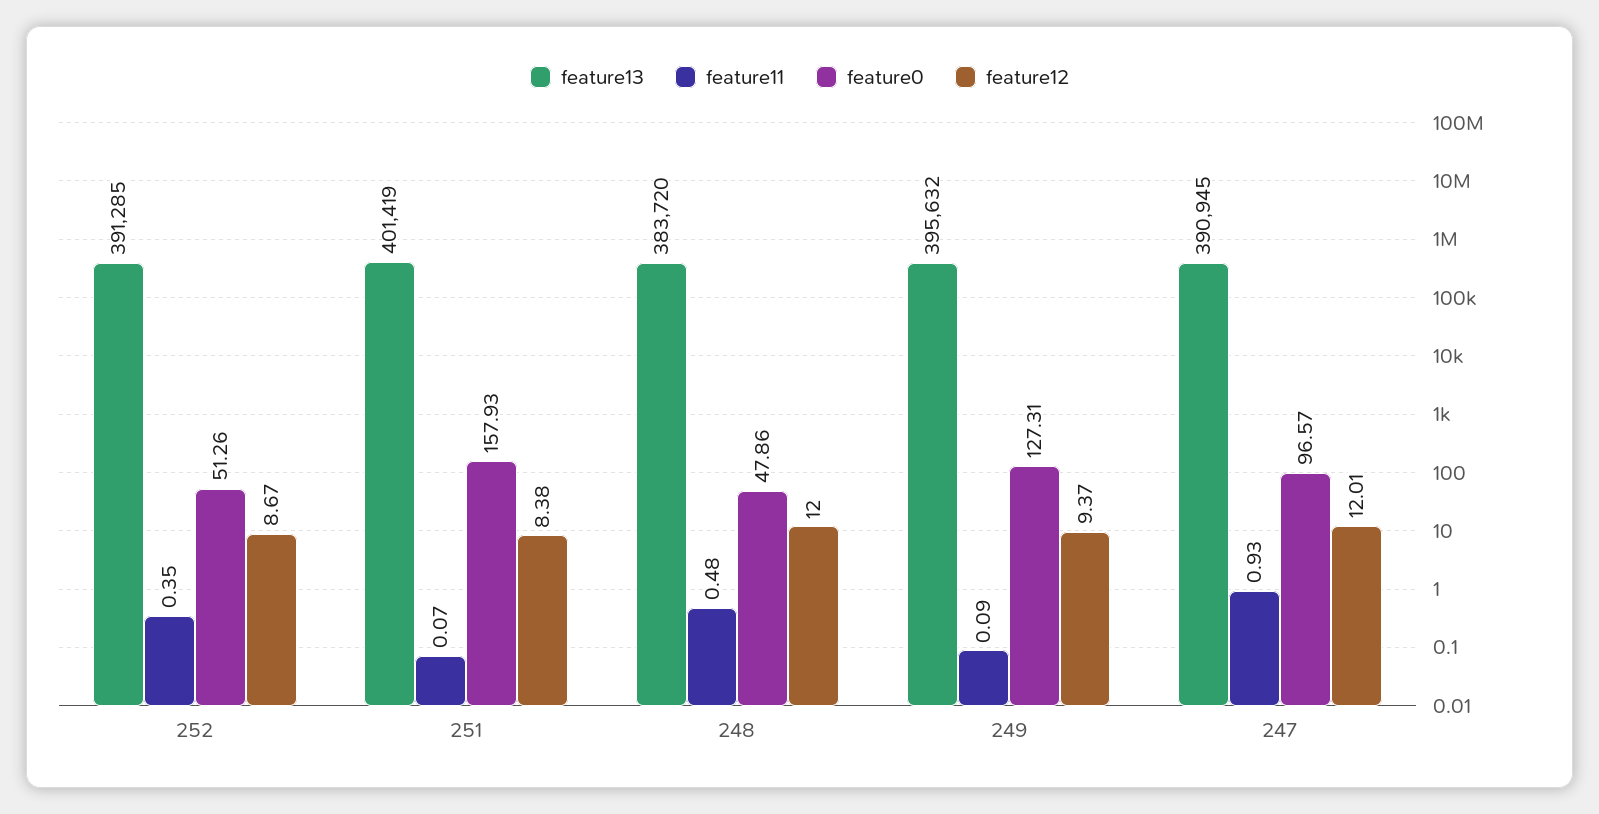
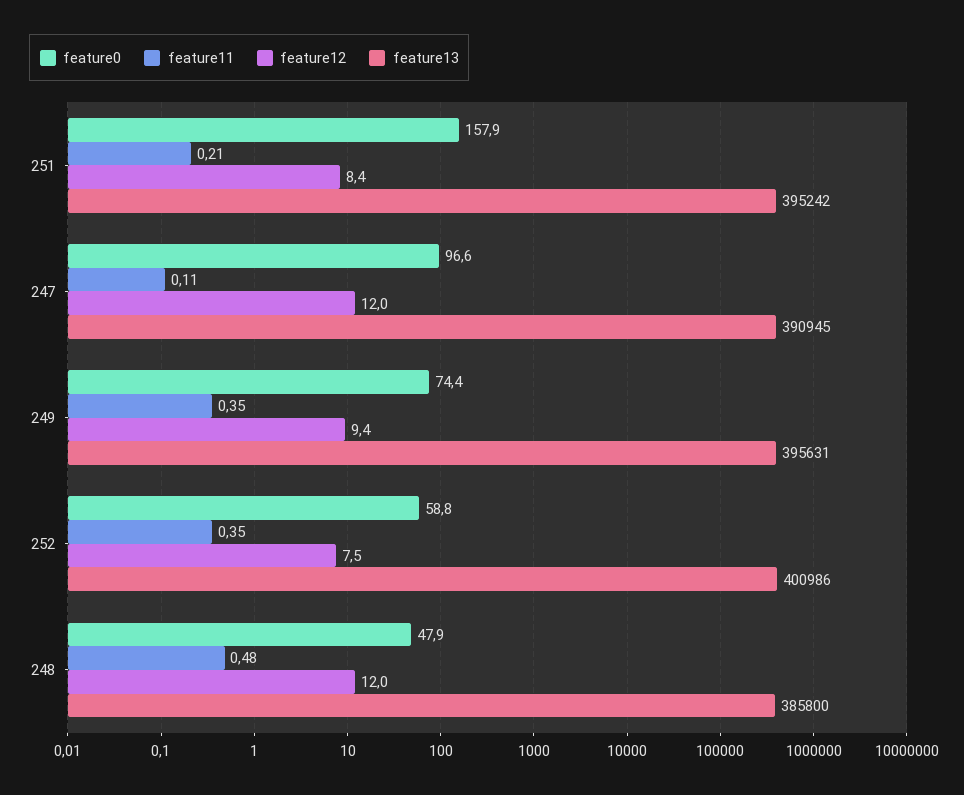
feature13, 252: 391285 -> 400986
feature0, 252: 51.26 -> 58.8
feature12, 252: 8.67 -> 7.5
feature13, 251: 401419 -> 395242
feature11, 251: 0.07 -> 0.21
feature13, 248: 383720 -> 385800
feature13, 249: 395632 -> 395631
feature11, 249: 0.09 -> 0.35
feature0, 249: 127.31 -> 74.4
feature11, 247: 0.93 -> 0.11

